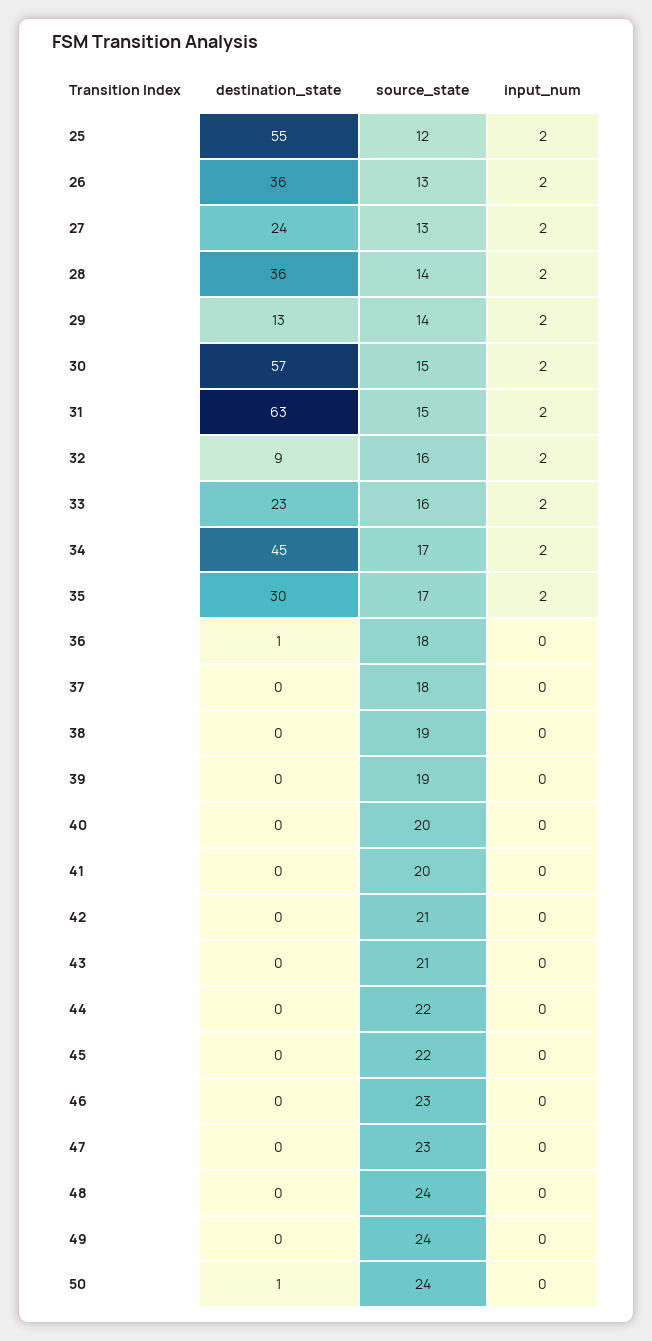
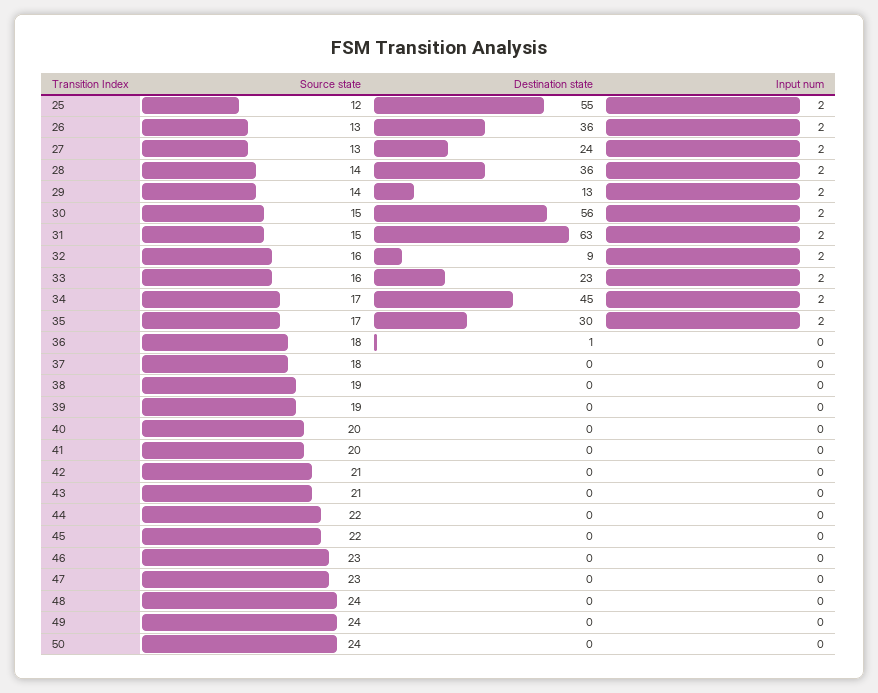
destination_state, 30: 57 -> 56
destination_state, 50: 1 -> 0

